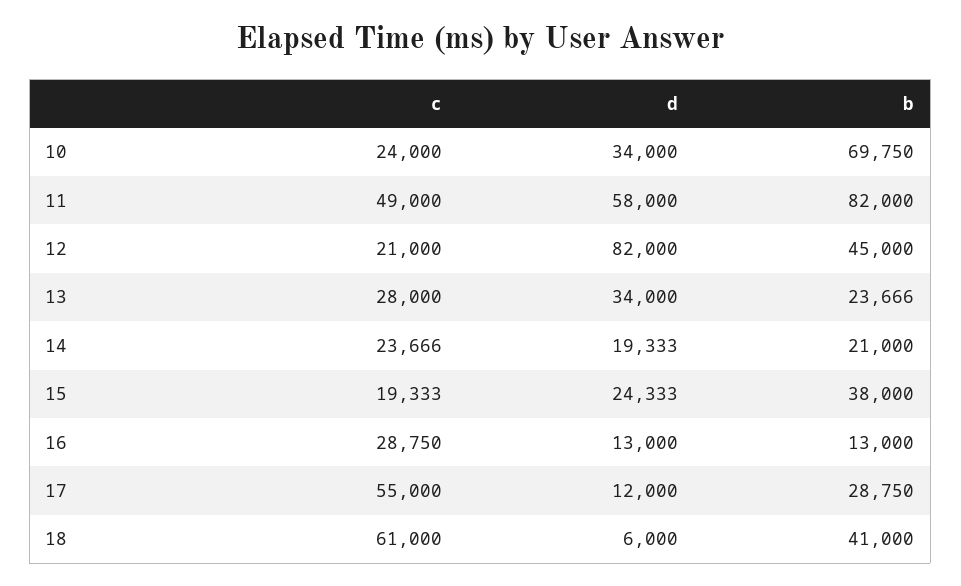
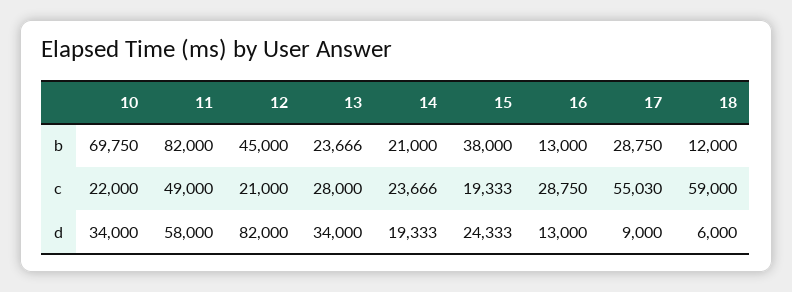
c, 10: 24000 -> 22000
c, 17: 55000 -> 55030
d, 17: 12000 -> 9000
c, 18: 61000 -> 59000
b, 18: 41000 -> 12000

